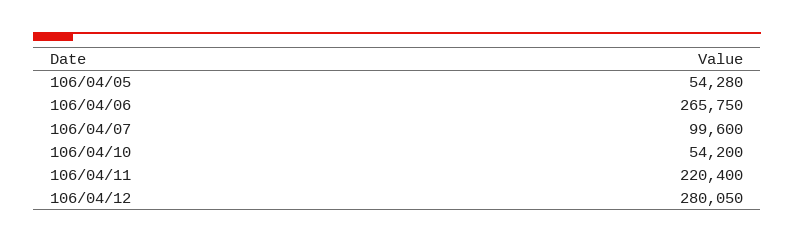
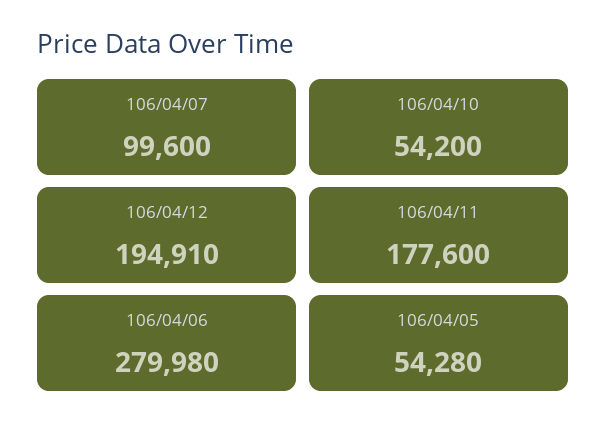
106/04/06: 265750 -> 279980
106/04/11: 220400 -> 177600
106/04/12: 280050 -> 194910

